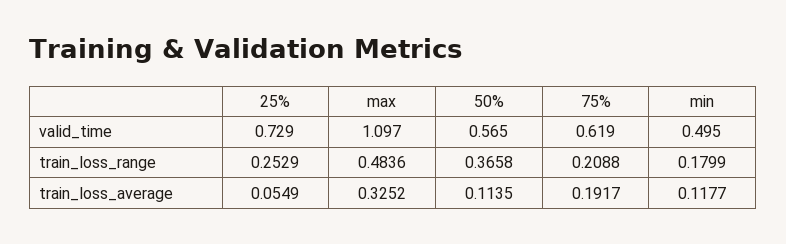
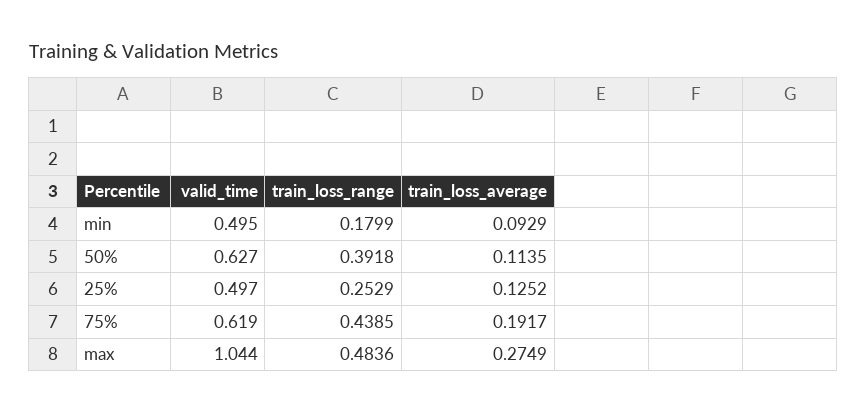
25%, valid_time: 0.729 -> 0.497
max, valid_time: 1.097 -> 1.044
50%, valid_time: 0.565 -> 0.627
50%, train_loss_range: 0.3658 -> 0.3918
75%, train_loss_range: 0.2088 -> 0.4385
25%, train_loss_average: 0.0549 -> 0.1252
max, train_loss_average: 0.3252 -> 0.2749
min, train_loss_average: 0.1177 -> 0.0929

